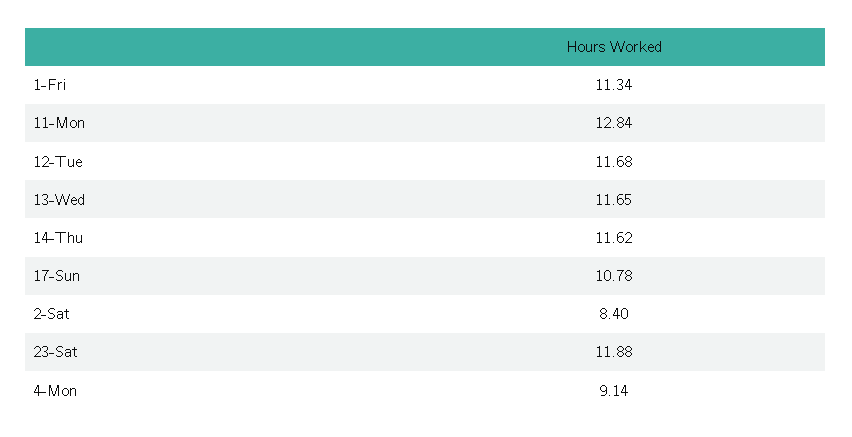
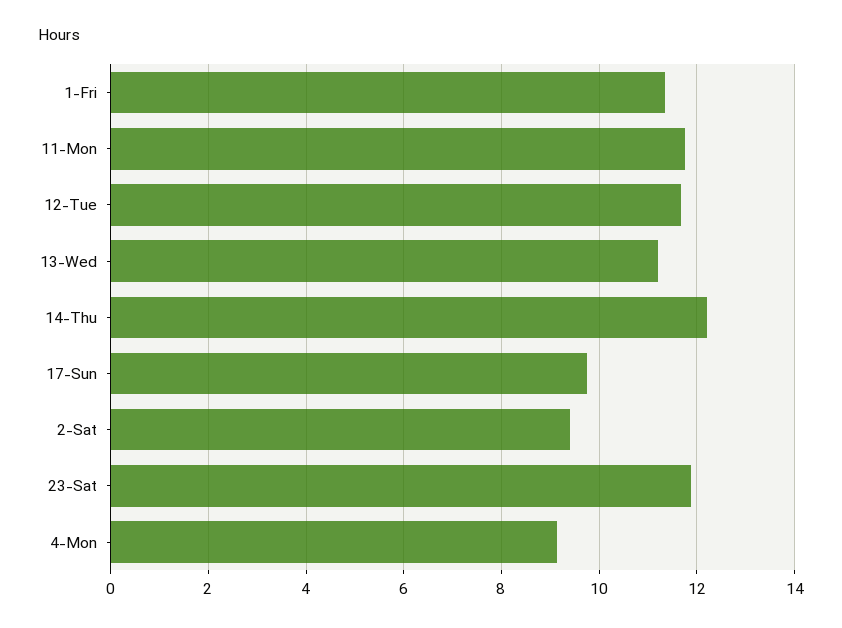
11-Mon: 12.84 -> 11.8
13-Wed: 11.65 -> 11.2
14-Thu: 11.62 -> 12.2
17-Sun: 10.78 -> 9.8
2-Sat: 8.4 -> 9.4

